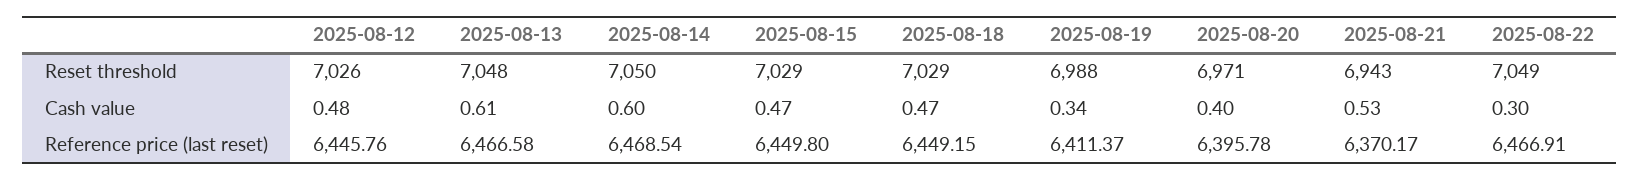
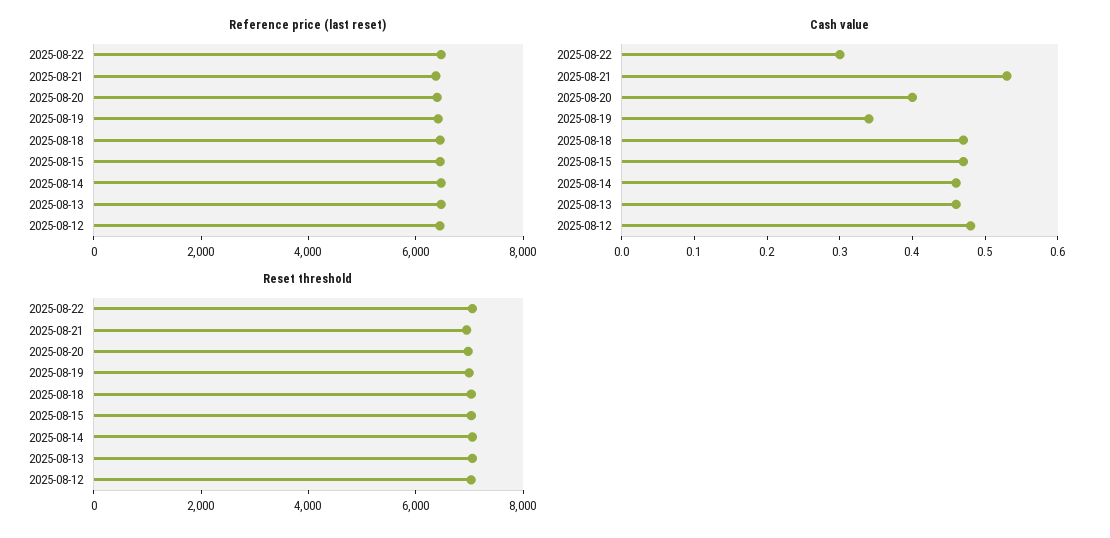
Cash value, 2025-08-13: 0.61 -> 0.45
Cash value, 2025-08-14: 0.6 -> 0.45

